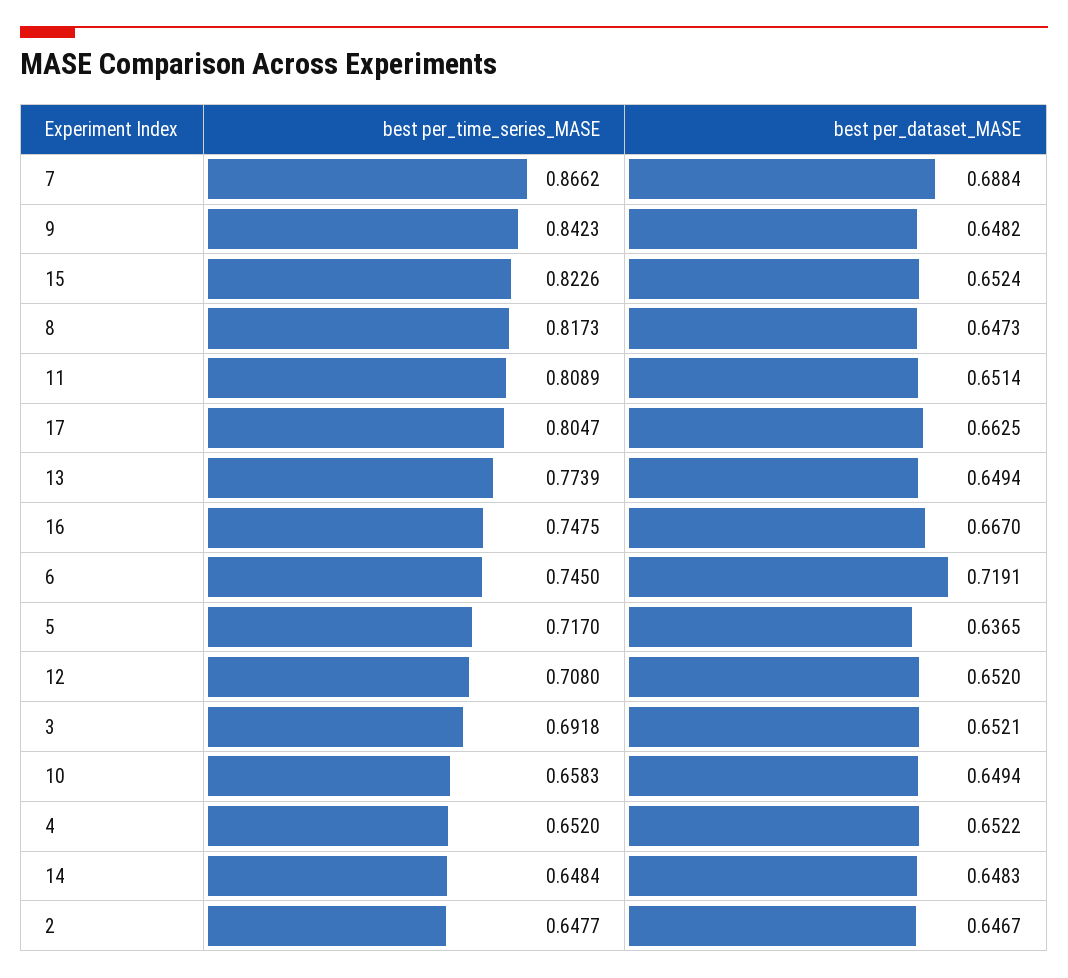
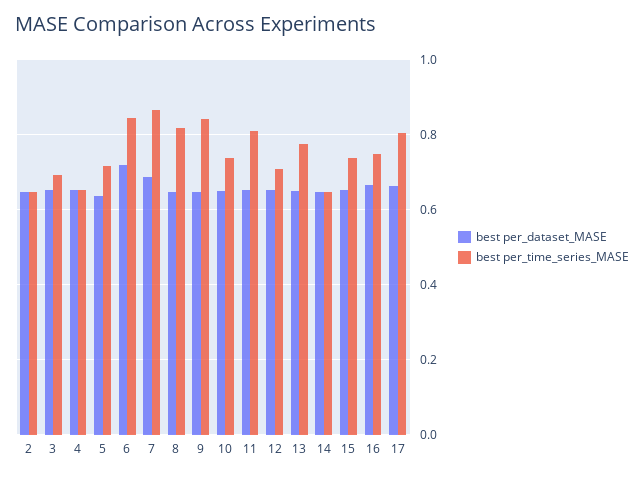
best per_time_series_MASE, 15: 0.8226 -> 0.74
best per_time_series_MASE, 6: 0.745 -> 0.84
best per_time_series_MASE, 10: 0.6583 -> 0.74

